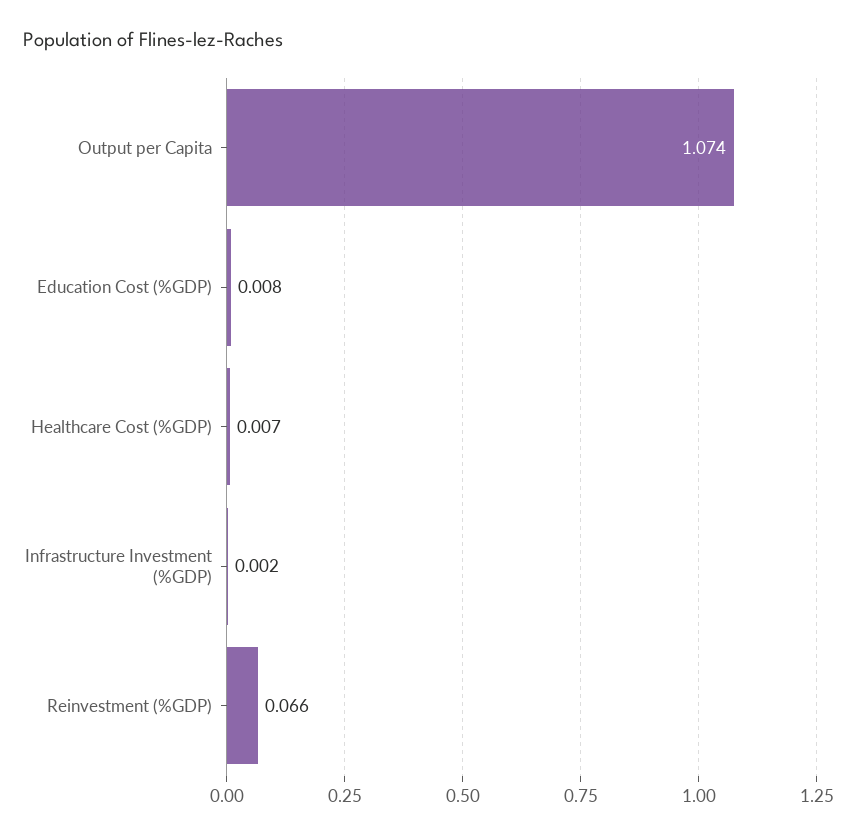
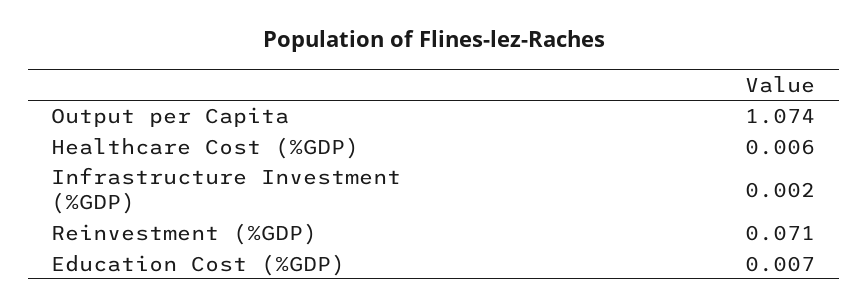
Education Cost (%GDP): 0.008 -> 0.007
Healthcare Cost (%GDP): 0.007 -> 0.006
Reinvestment (%GDP): 0.066 -> 0.071

